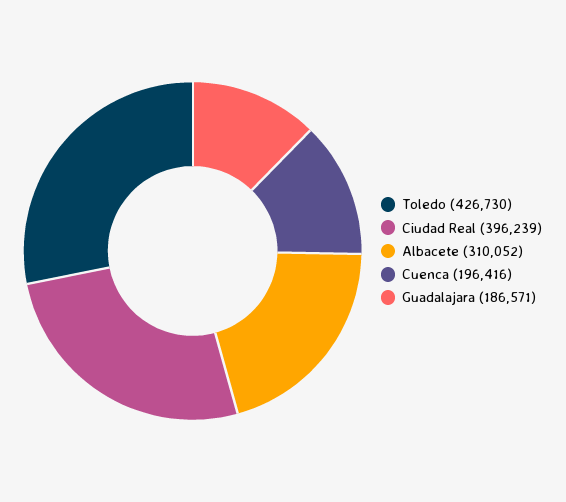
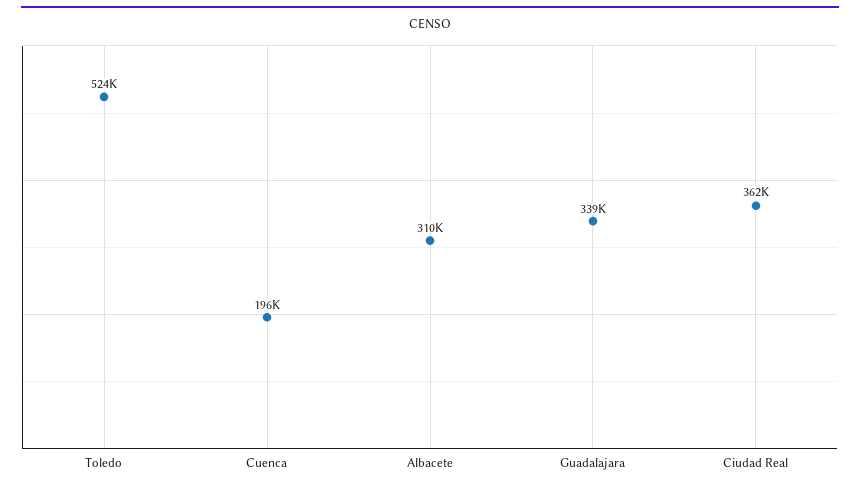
Toledo: 426730 -> 524000
Ciudad Real: 396239 -> 362000
Guadalajara: 186571 -> 339000

